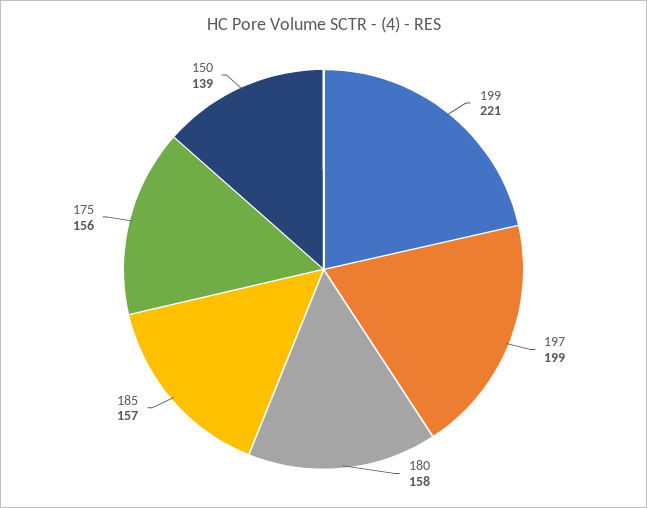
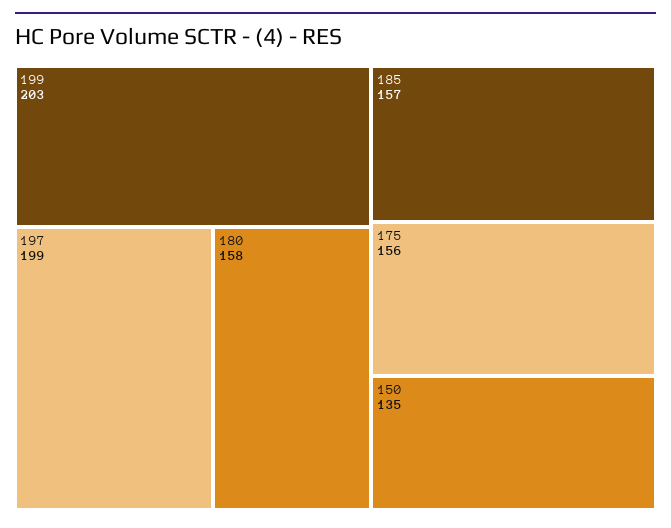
199: 221 -> 203
150: 139 -> 135

